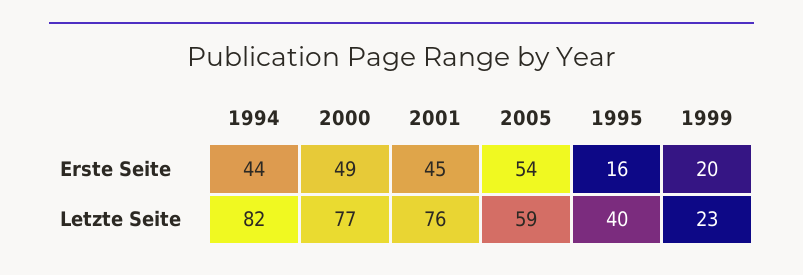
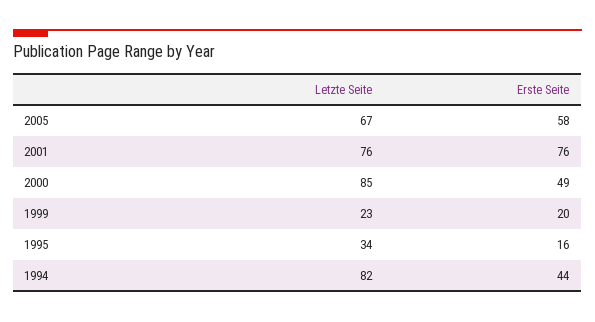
2001, Erste Seite: 45 -> 76
2005, Erste Seite: 54 -> 58
2000, Letzte Seite: 77 -> 85
2005, Letzte Seite: 59 -> 67
1995, Letzte Seite: 40 -> 34

